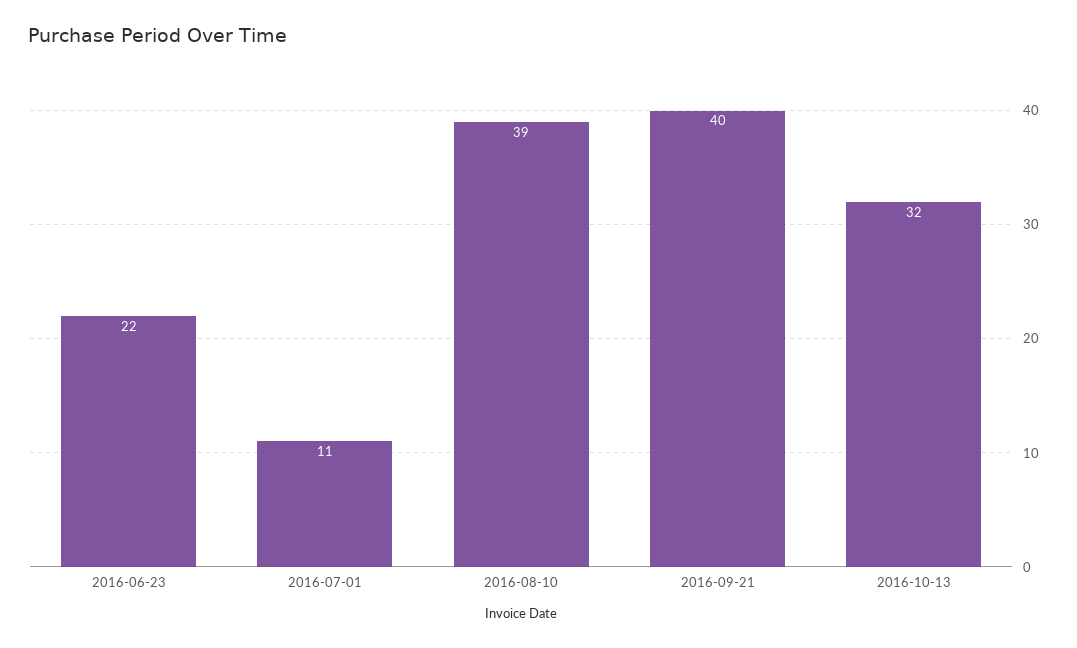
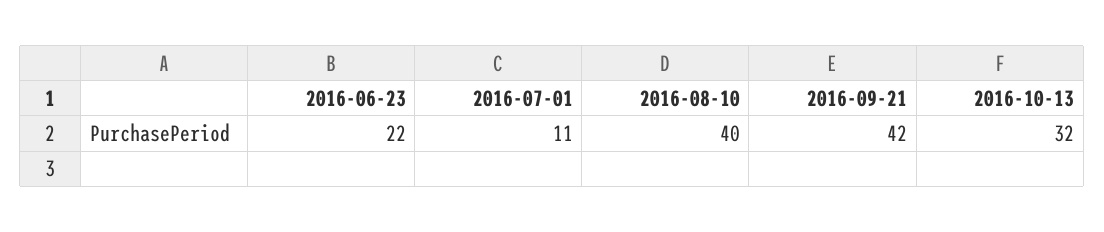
2016-08-10: 39 -> 40
2016-09-21: 40 -> 42

